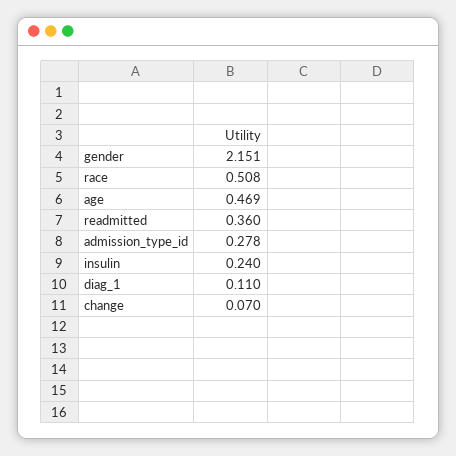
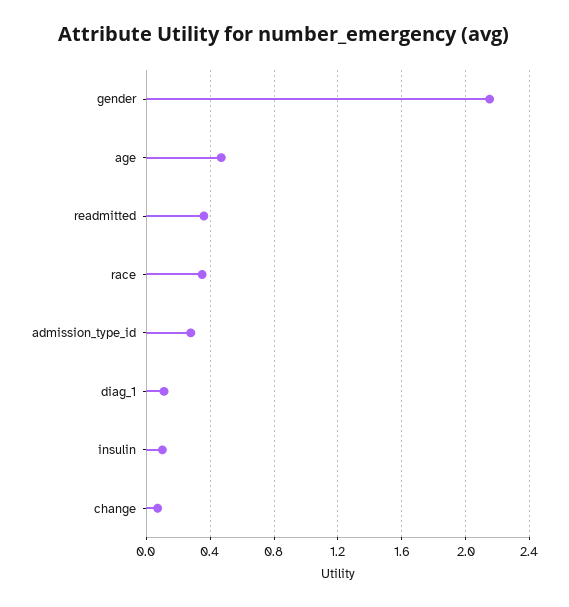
race: 0.508 -> 0.35
insulin: 0.24 -> 0.1

